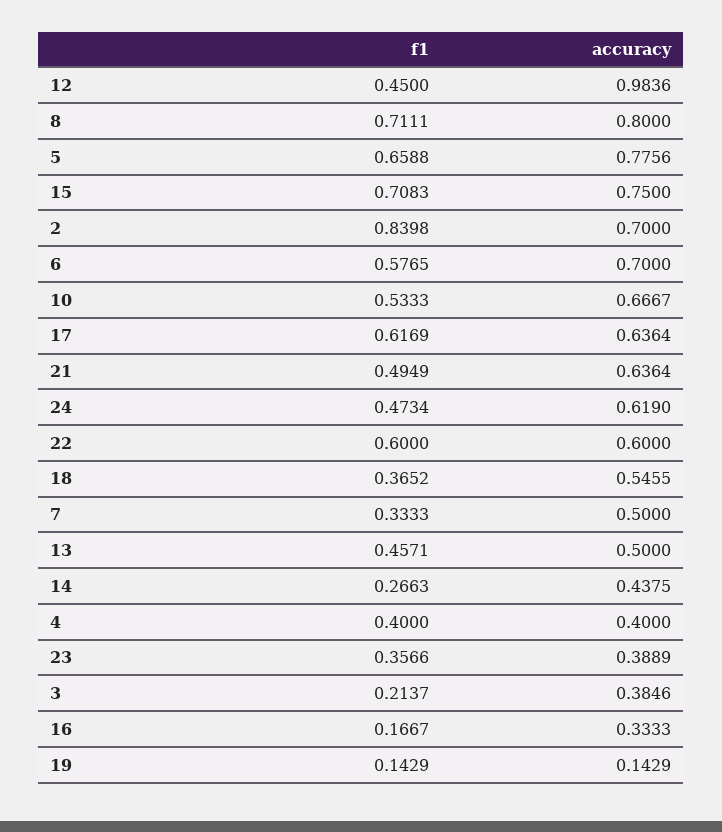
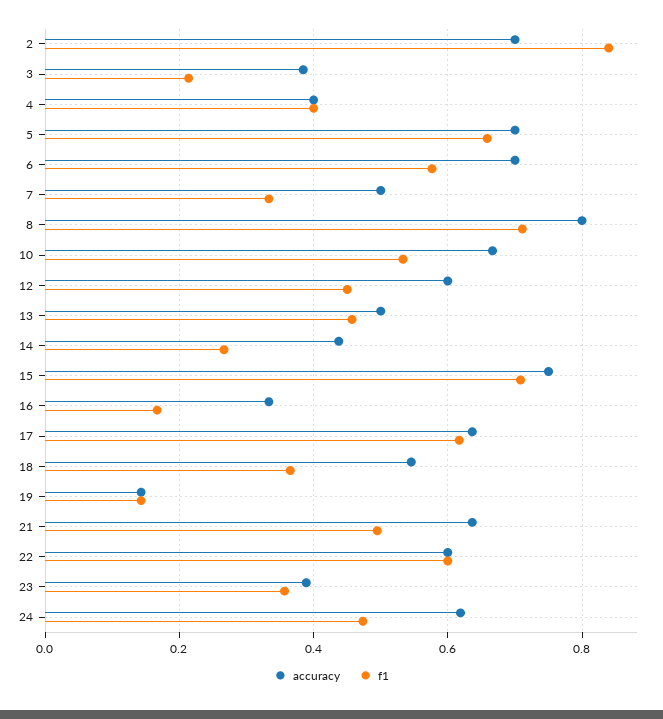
accuracy, 12: 0.9836 -> 0.6
accuracy, 5: 0.7756 -> 0.7

